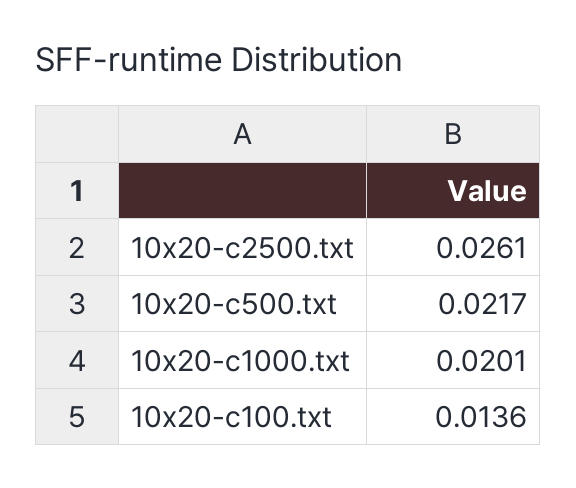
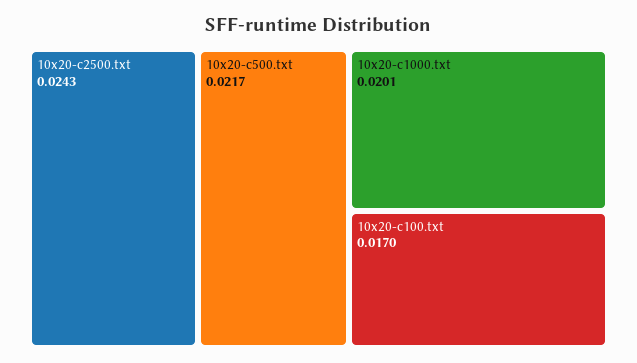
10x20-c2500.txt: 0.0261 -> 0.0243
10x20-c100.txt: 0.0136 -> 0.017

